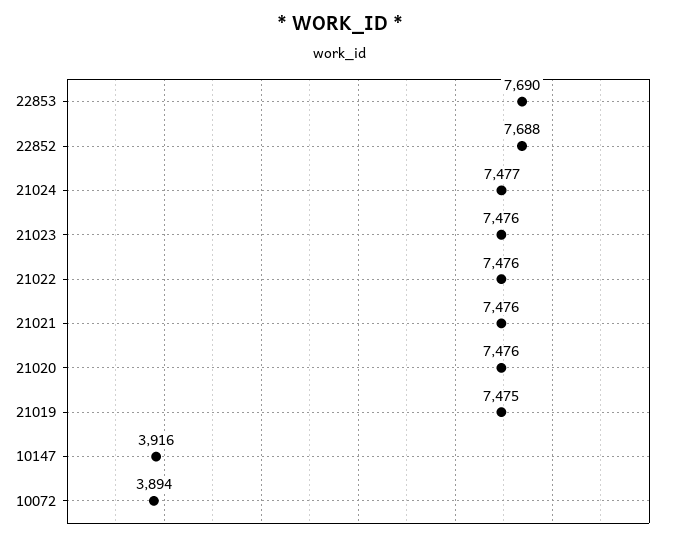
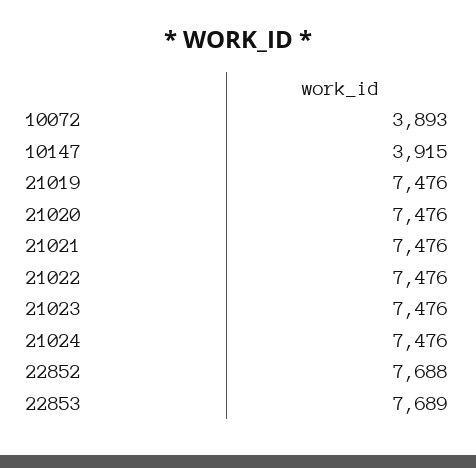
22853: 7690 -> 7689
21024: 7477 -> 7476
21019: 7475 -> 7476
10147: 3916 -> 3915
10072: 3894 -> 3893

